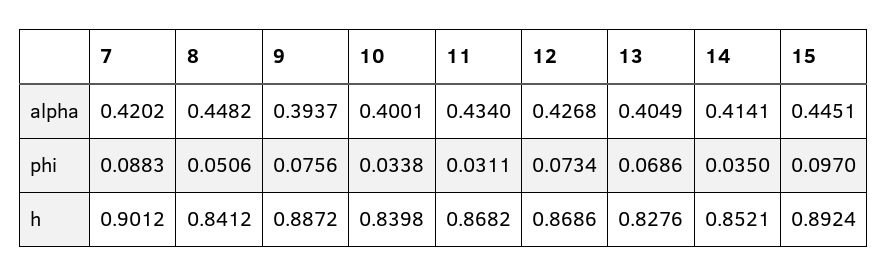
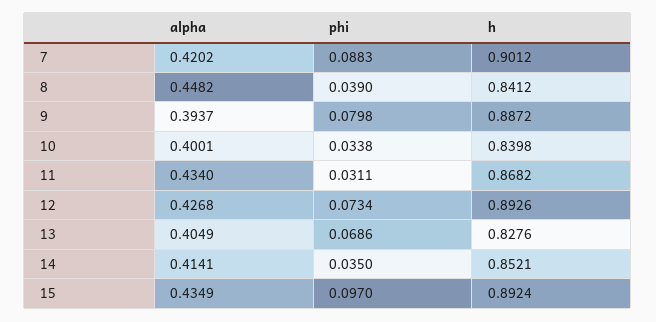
15, alpha: 0.4451 -> 0.4349
8, phi: 0.0506 -> 0.039
9, phi: 0.0756 -> 0.0798
12, h: 0.8686 -> 0.8926

